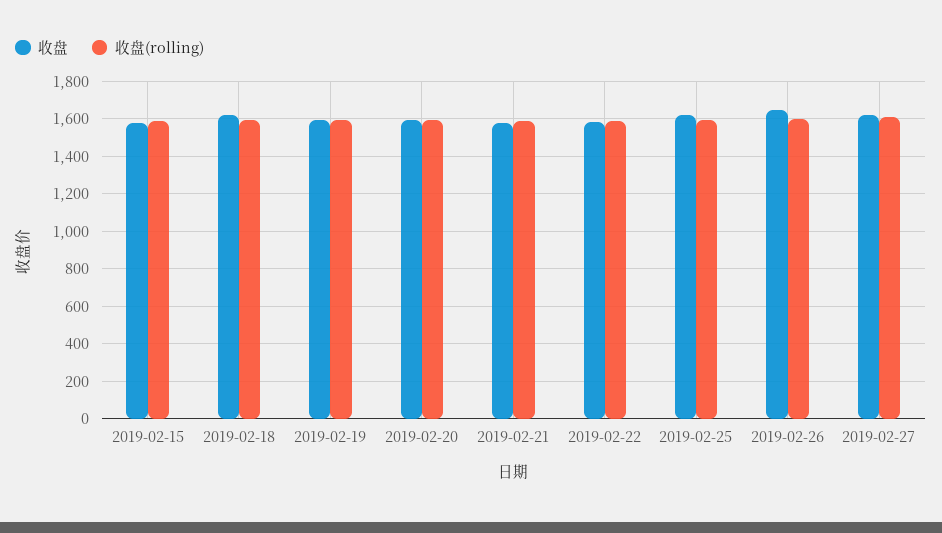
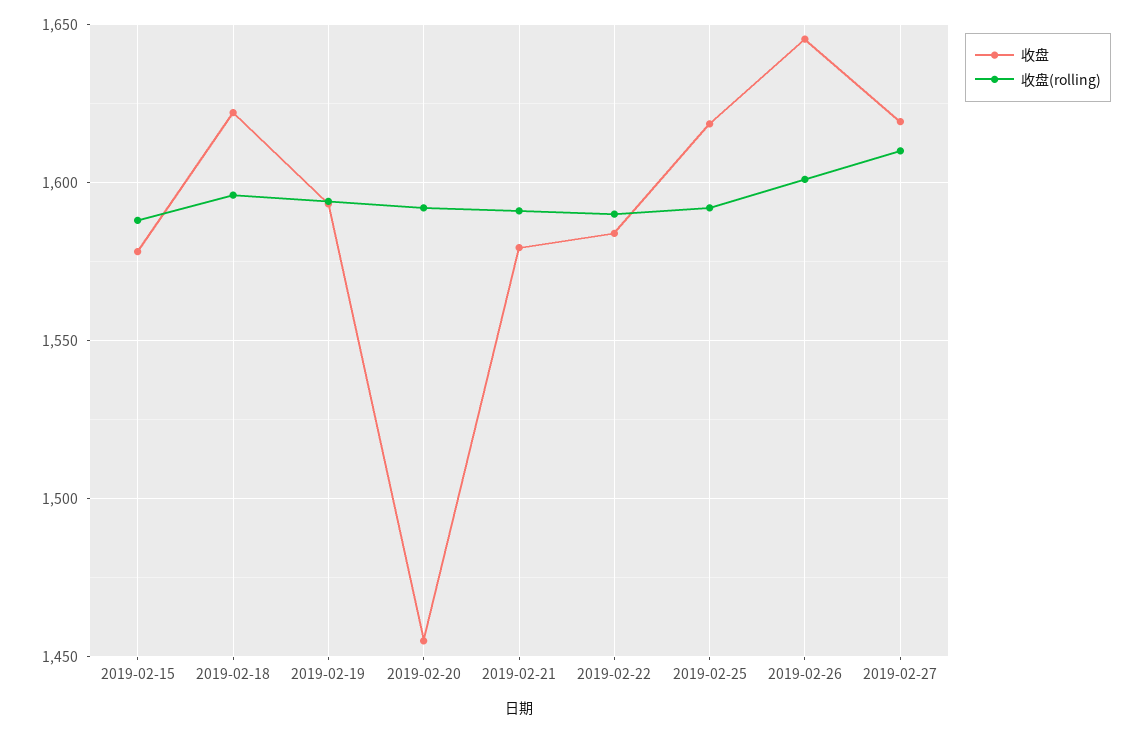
收盘, 2019-02-20: 1600 -> 1455

